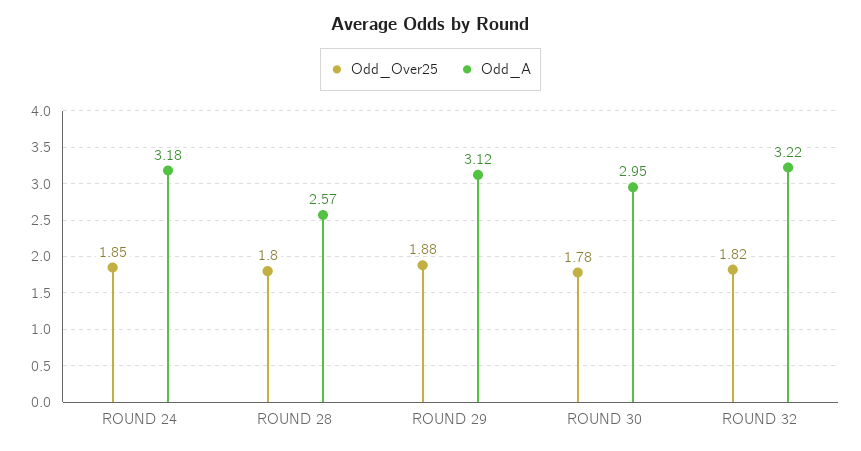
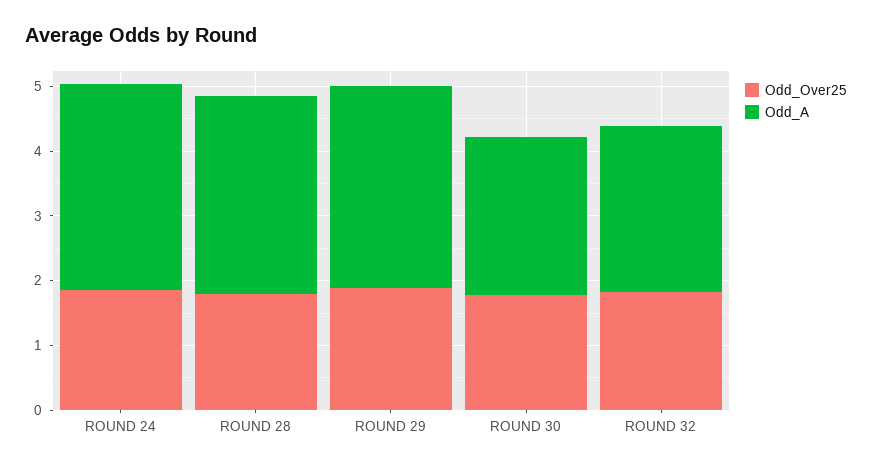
Odd_A, ROUND 28: 2.57 -> 3
Odd_A, ROUND 30: 2.95 -> 2.4
Odd_A, ROUND 32: 3.22 -> 2.6

